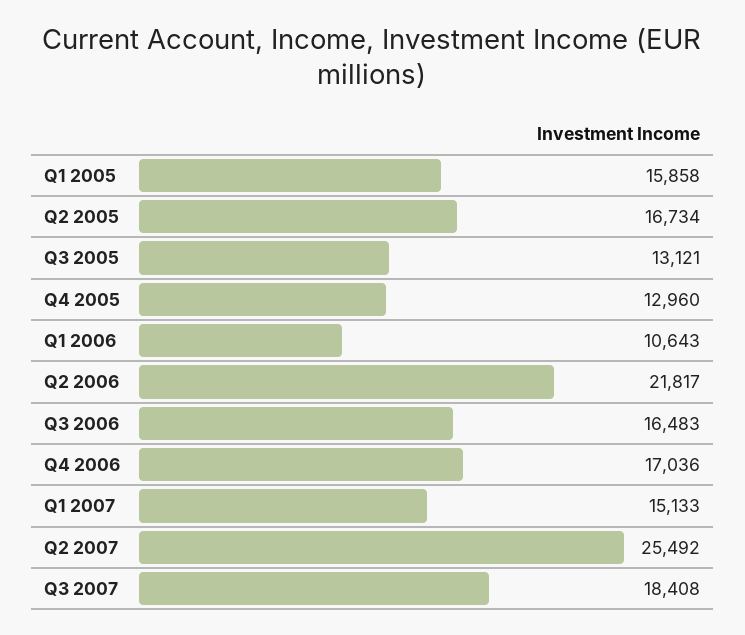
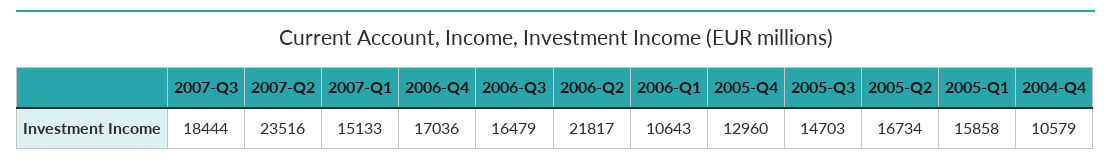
Q3 2005: 13121 -> 14703
Q3 2006: 16483 -> 16479
Q2 2007: 25492 -> 23516
Q3 2007: 18408 -> 18444
2004-Q4: none -> 10579

